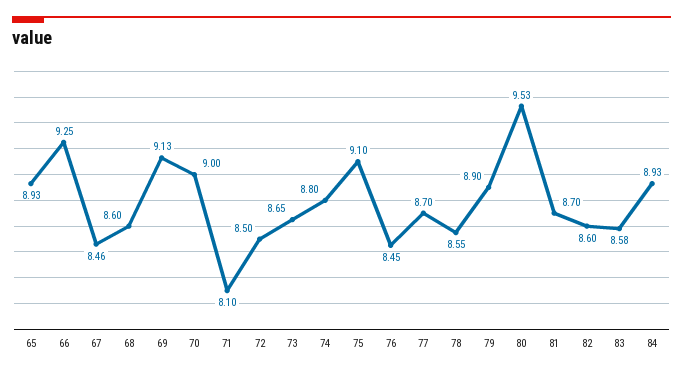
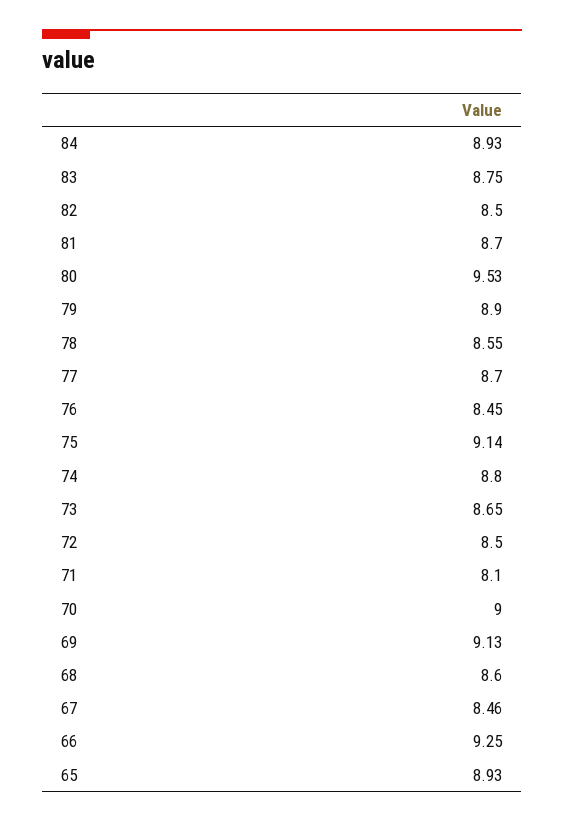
75: 9.1 -> 9.14
82: 8.6 -> 8.5
83: 8.58 -> 8.75

